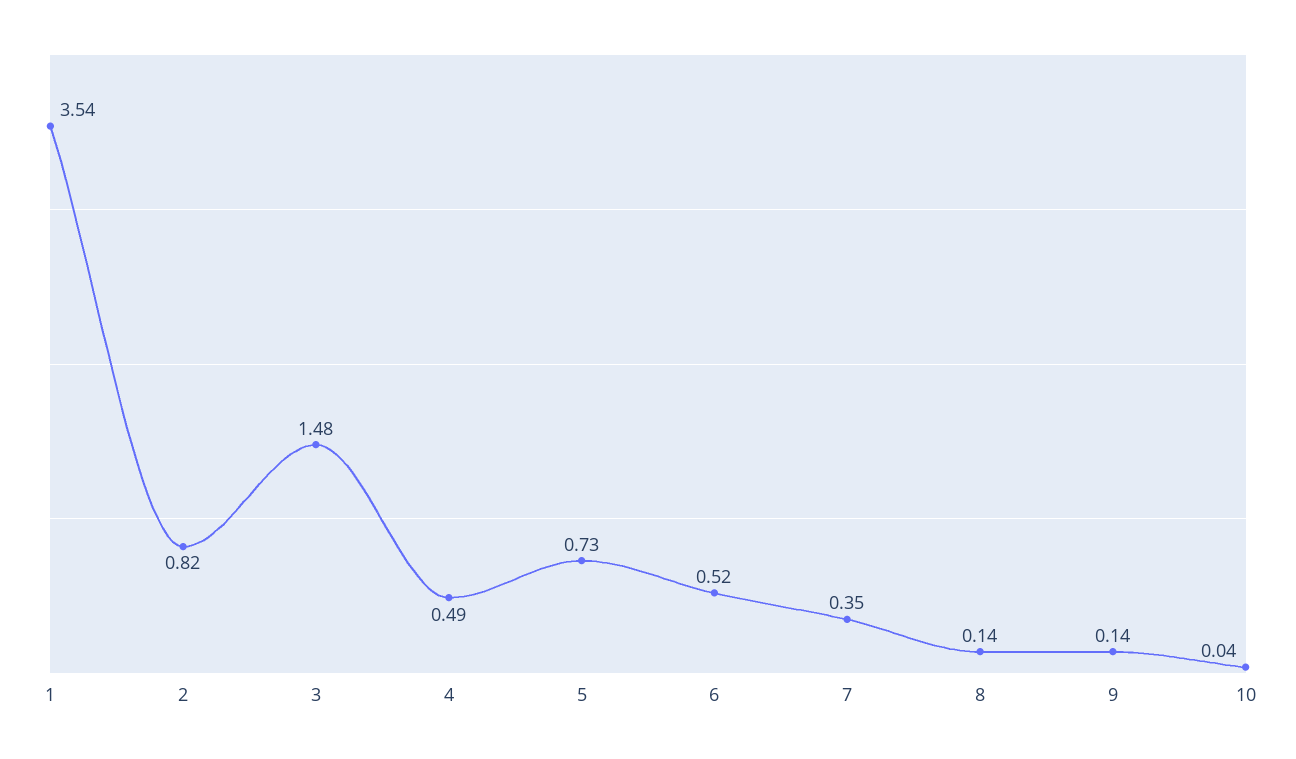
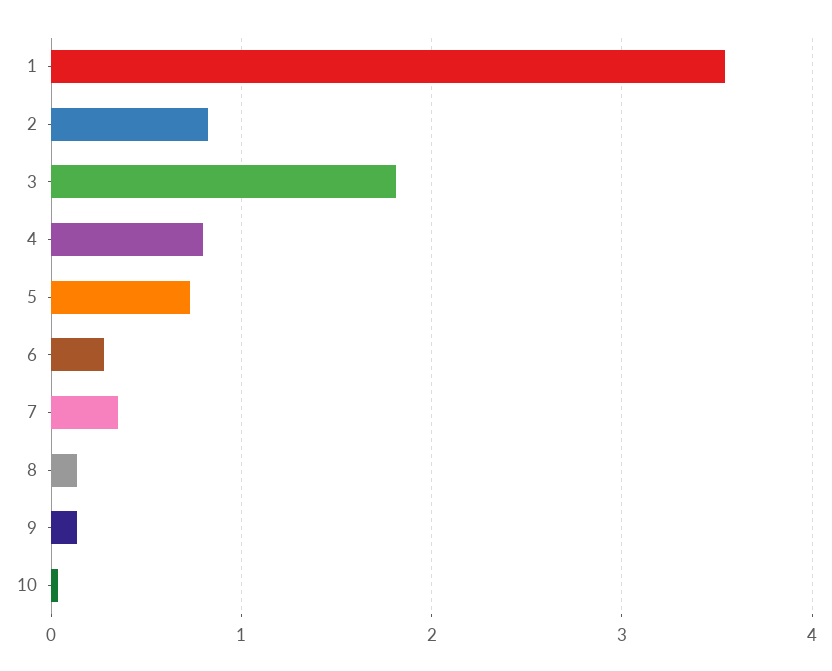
3: 1.48 -> 1.8
4: 0.49 -> 0.8
6: 0.52 -> 0.3

